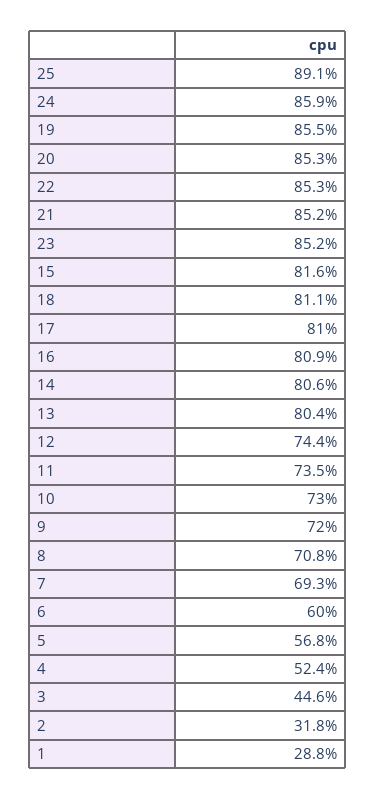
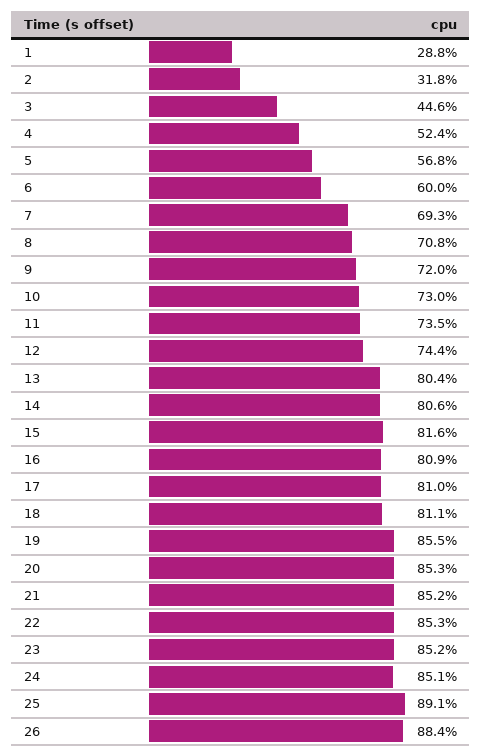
24: 85.9 -> 85.1
26: none -> 88.4

